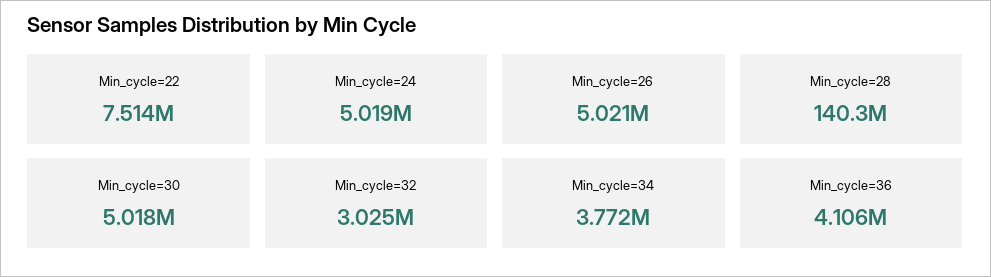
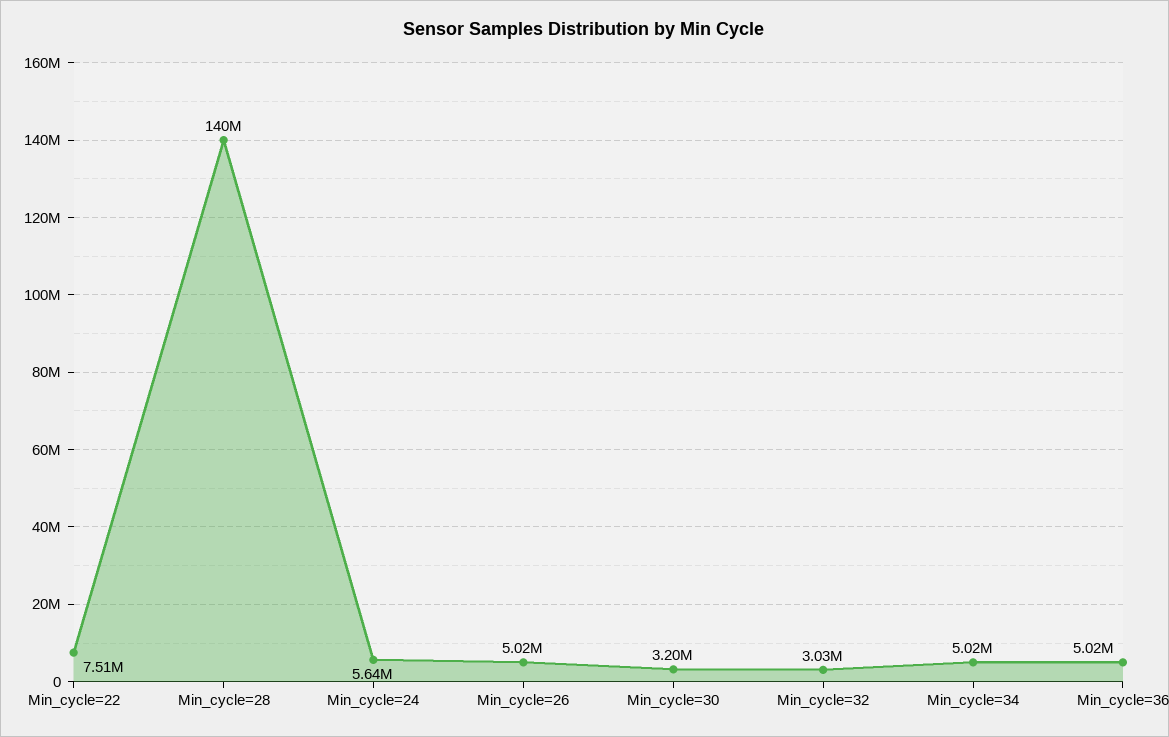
Min_cycle=24: 5019000 -> 5640000
Min_cycle=30: 5018000 -> 3200000
Min_cycle=34: 3772000 -> 5020000
Min_cycle=36: 4106000 -> 5020000

